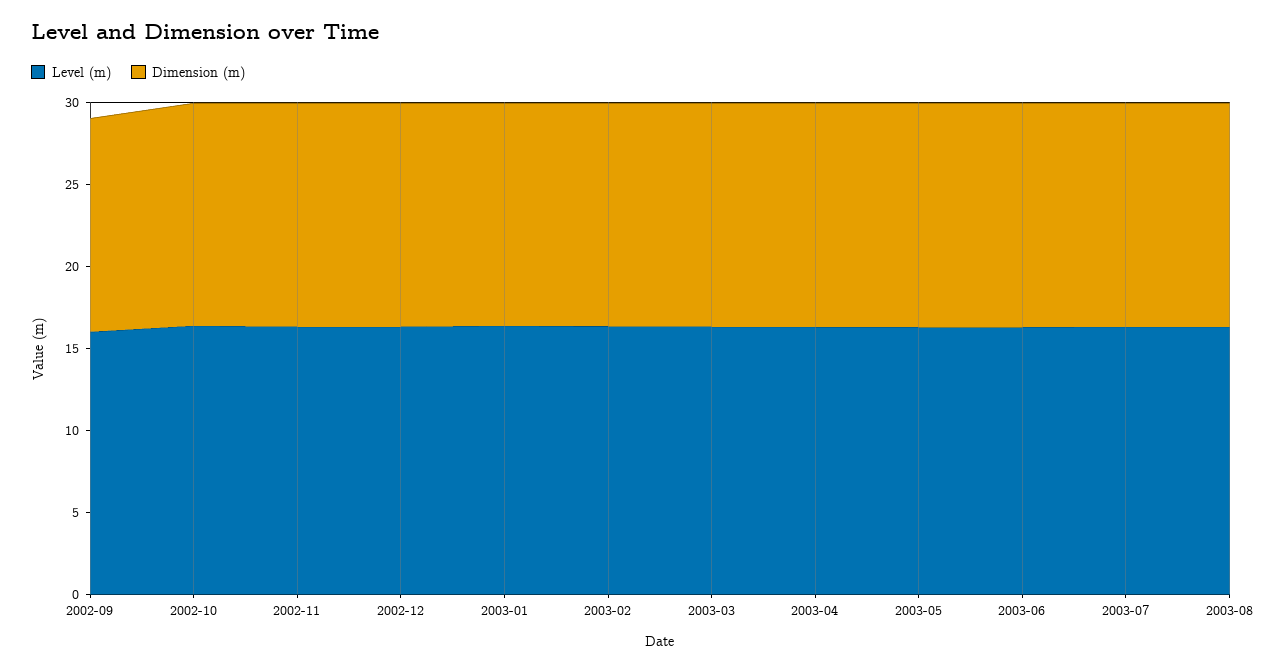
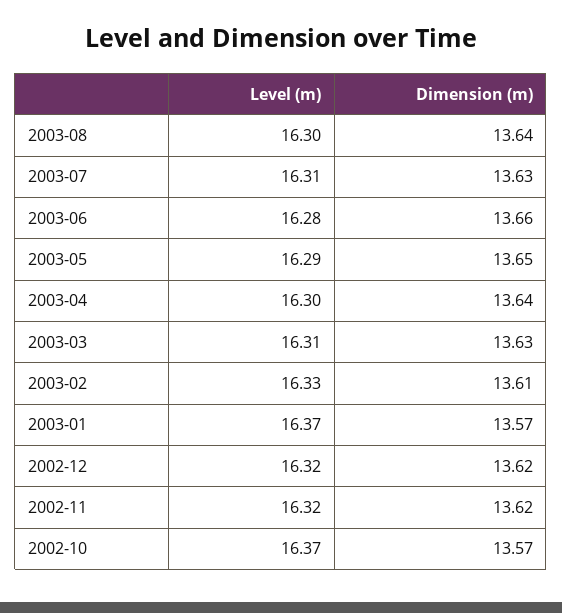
Level (m), 2002-09: 16 -> none
Dimension (m), 2002-09: 13 -> none

